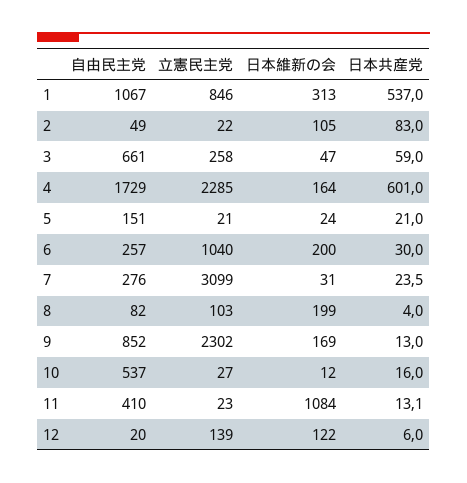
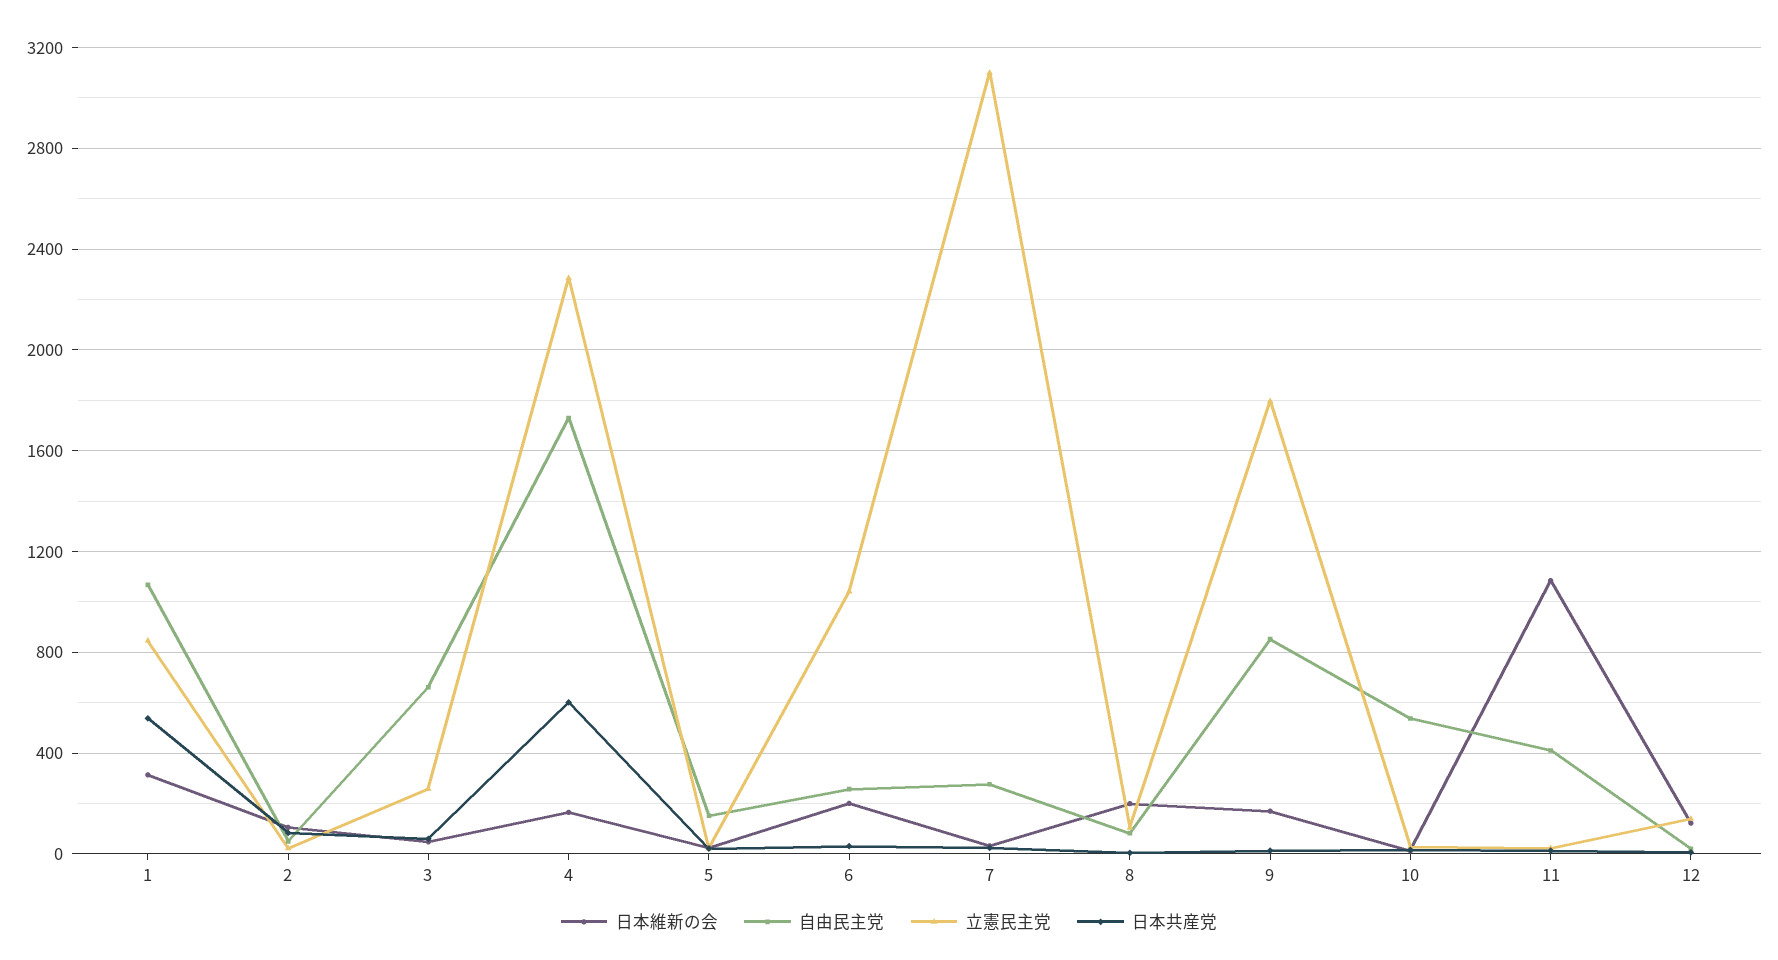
立憲民主党, 9: 2302 -> 1800

